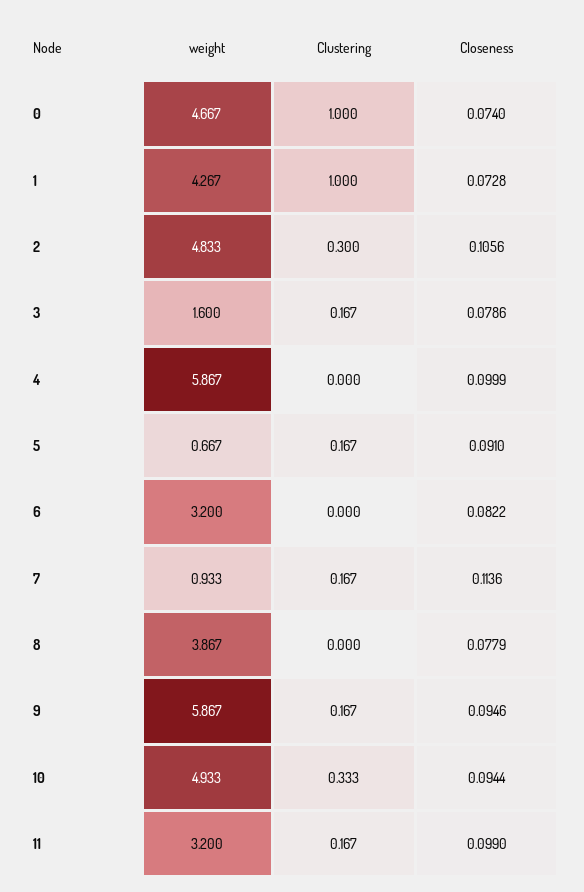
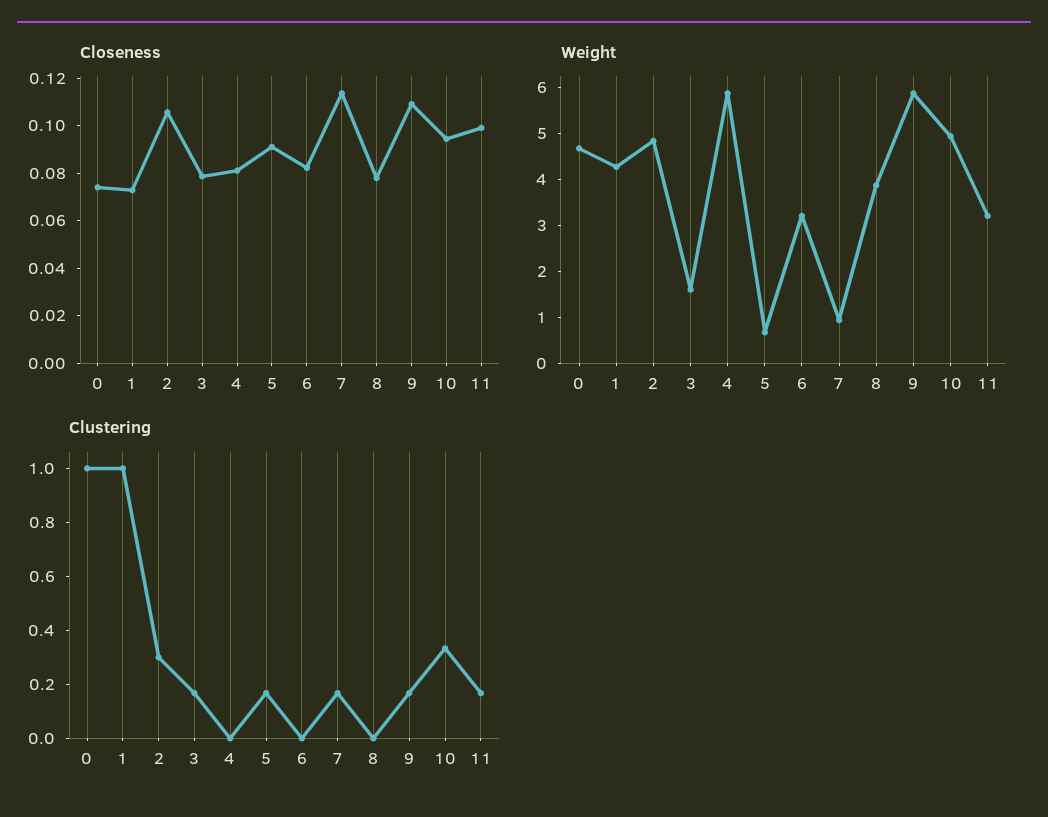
Closeness, 4: 0.0999 -> 0.08
Closeness, 9: 0.0946 -> 0.11

